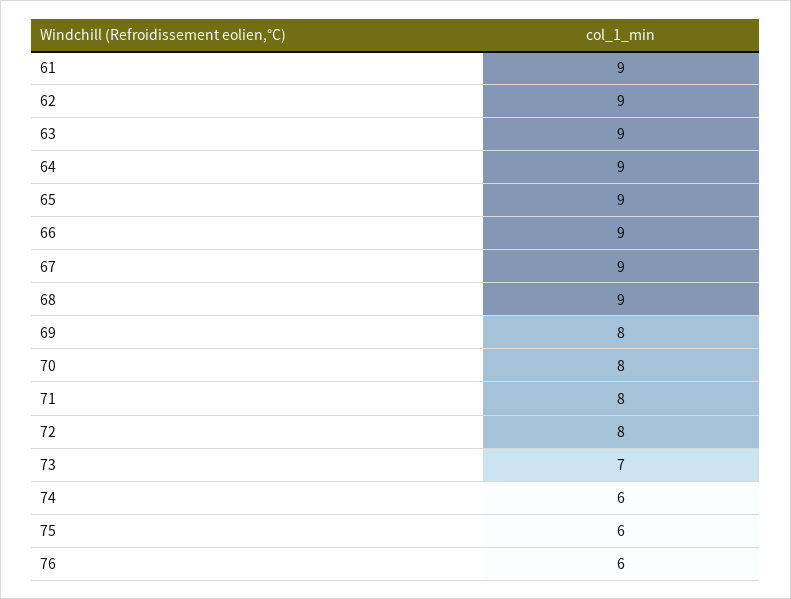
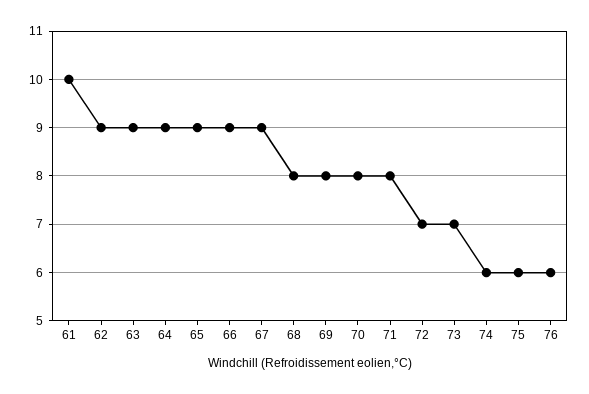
61: 9 -> 10
68: 9 -> 8
72: 8 -> 7

